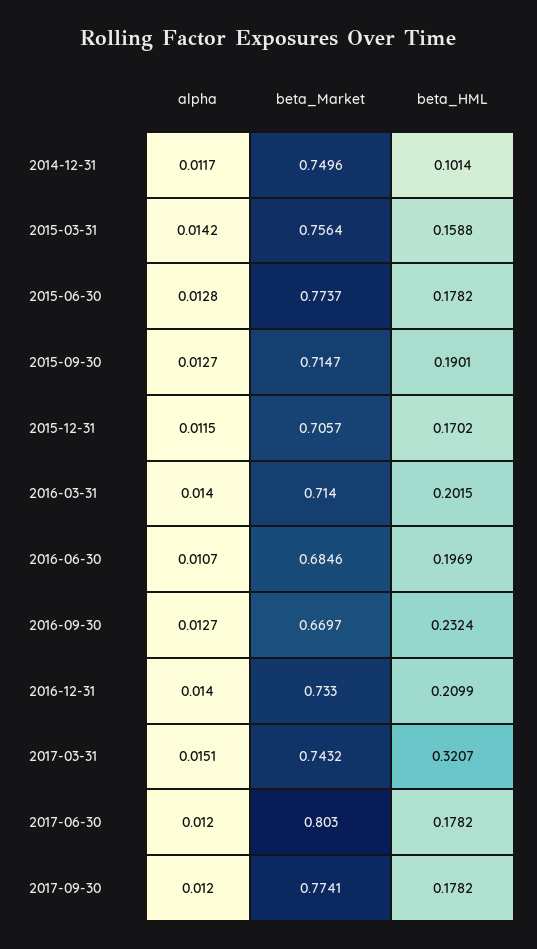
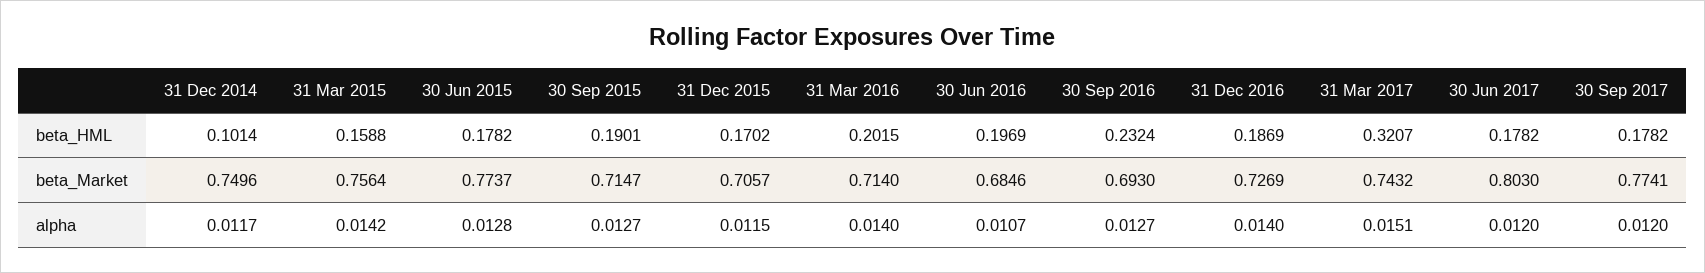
beta_Market, 2016-09-30: 0.6697 -> 0.693
beta_Market, 2016-12-31: 0.733 -> 0.7269
beta_HML, 2016-12-31: 0.2099 -> 0.1869

